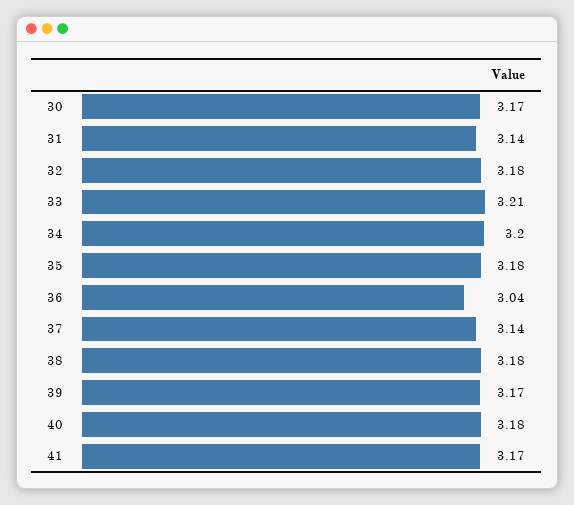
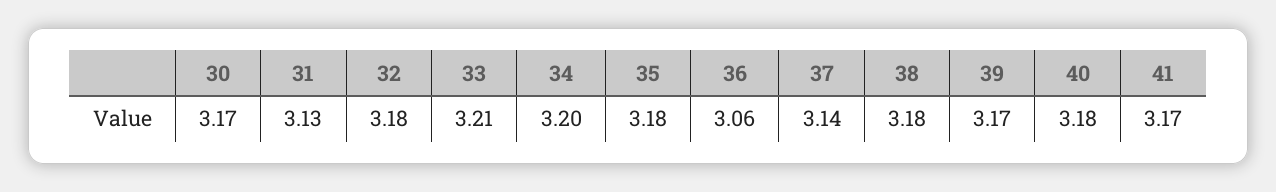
31: 3.14 -> 3.13
36: 3.04 -> 3.06

